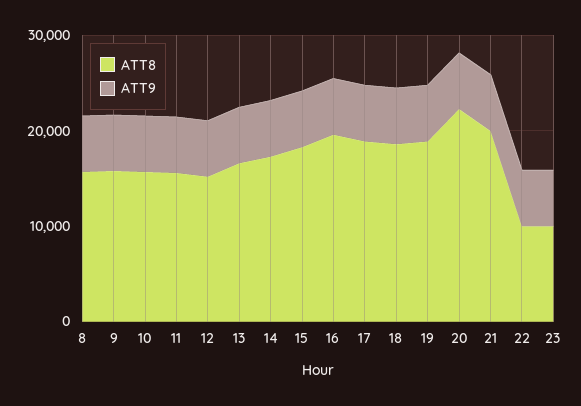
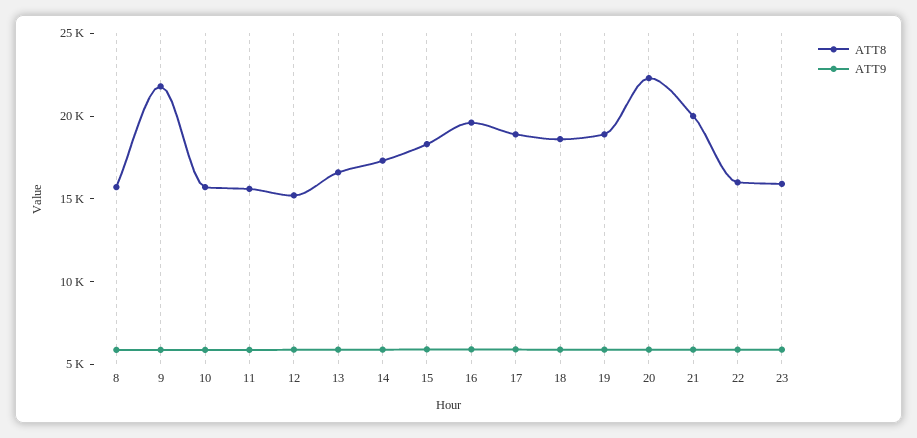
ATT8, 9: 16000 -> 22000
ATT8, 22: 10000 -> 16000
ATT8, 23: 10000 -> 16000

